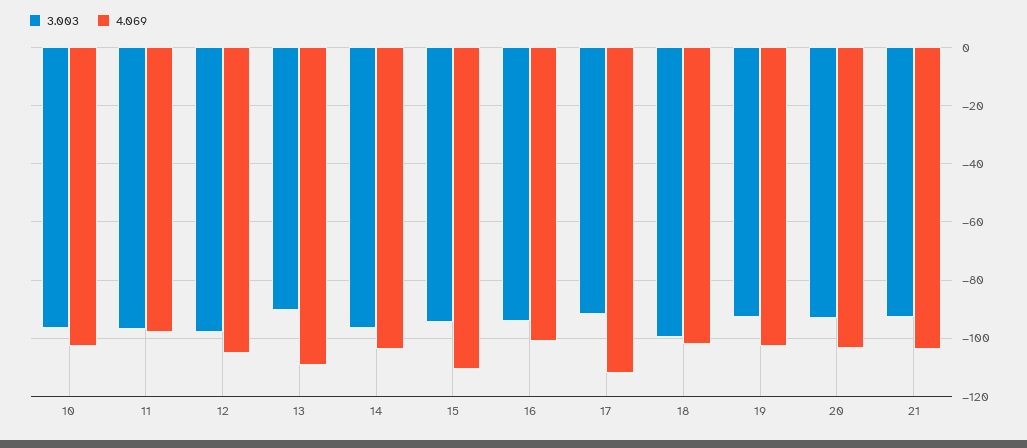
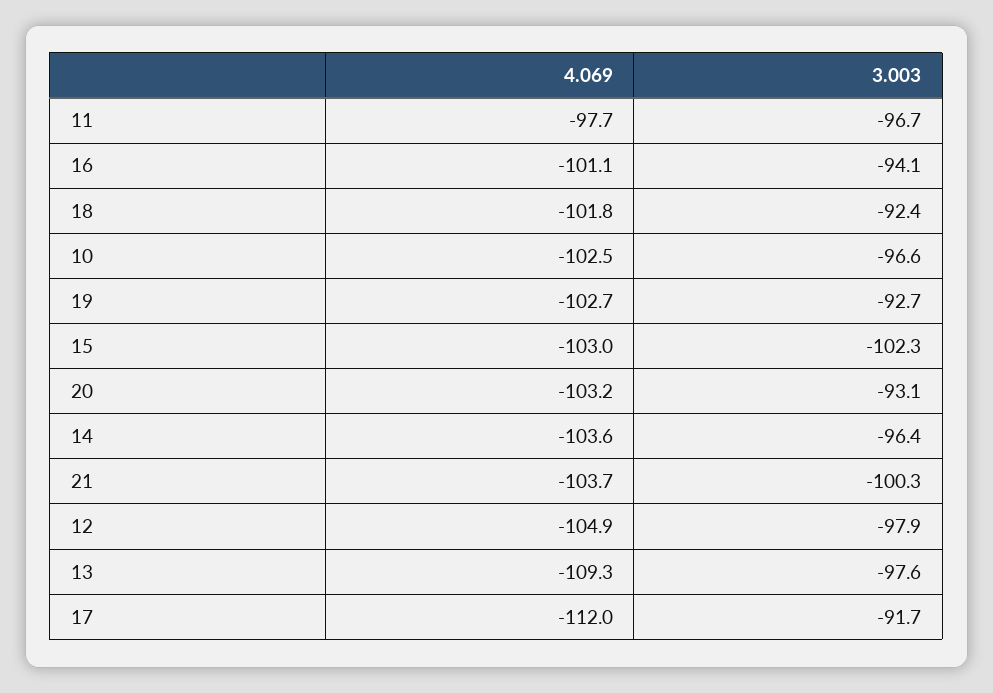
3.003, 13: -90 -> -97.6
3.003, 15: -95 -> -102.3
4.069, 15: -110 -> -103
3.003, 18: -100 -> -92.4
3.003, 21: -92.5 -> -100.3

